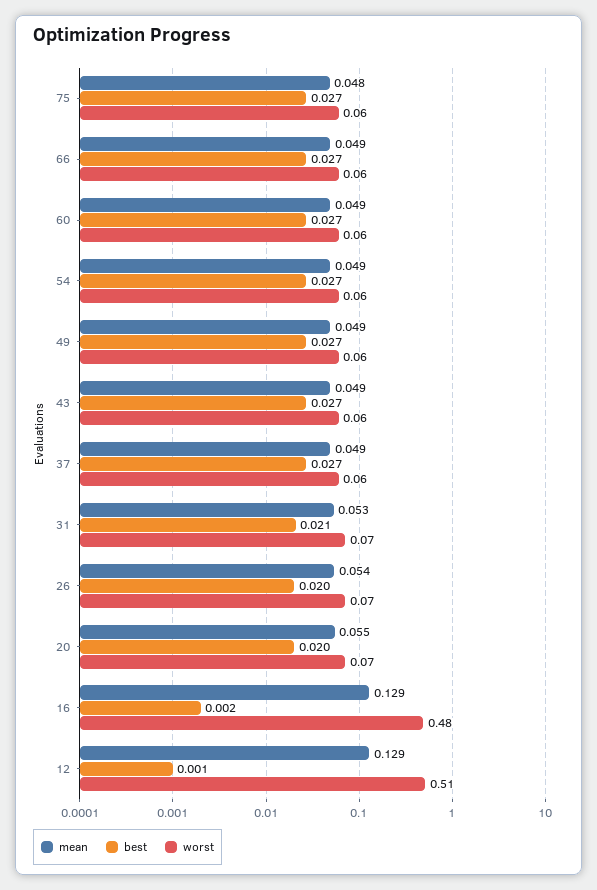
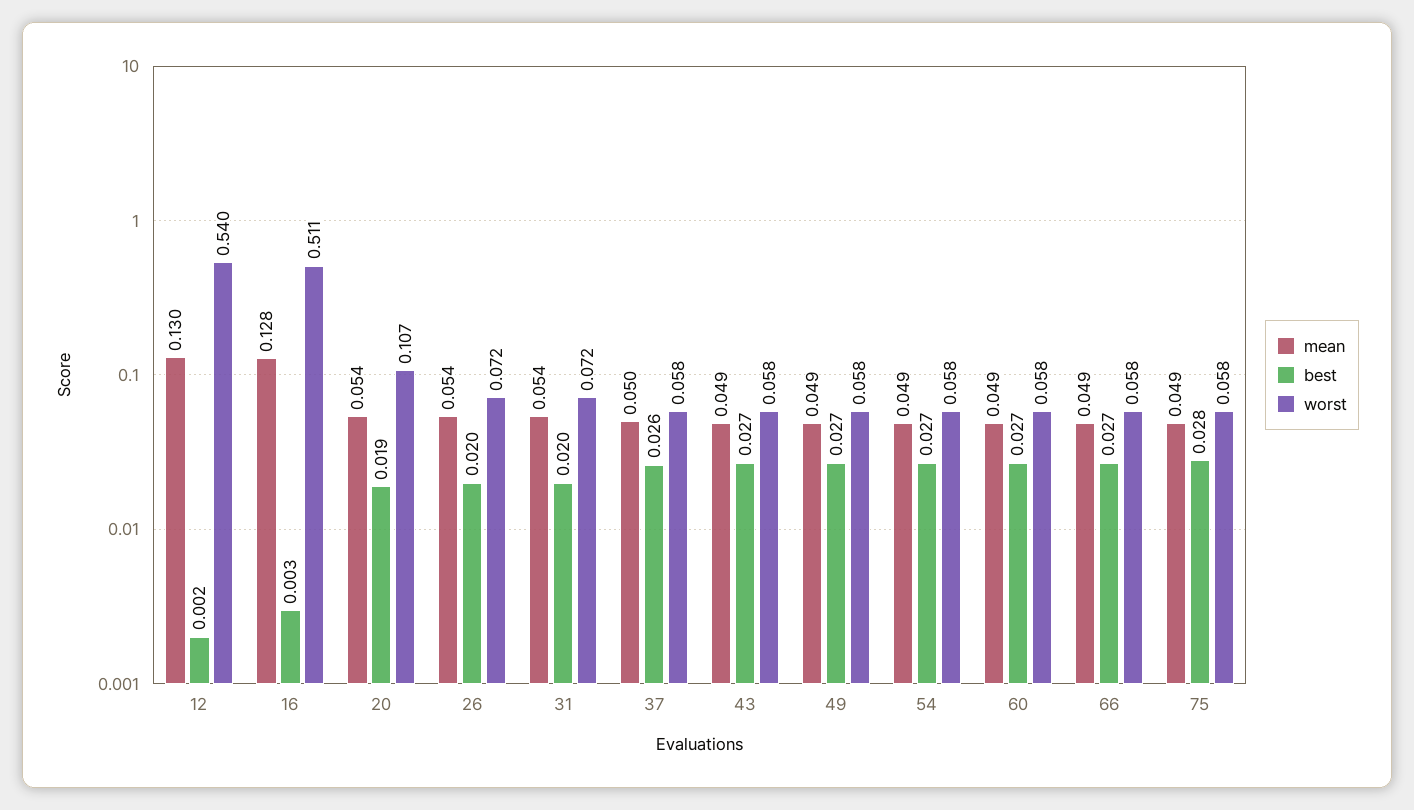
mean, 75: 0.048 -> 0.049
best, 75: 0.027 -> 0.028
mean, 37: 0.049 -> 0.05
best, 37: 0.027 -> 0.026
mean, 31: 0.053 -> 0.054
best, 31: 0.021 -> 0.02
mean, 20: 0.055 -> 0.054
best, 20: 0.02 -> 0.019
worst, 20: 0.07 -> 0.107
mean, 16: 0.129 -> 0.128
best, 16: 0.002 -> 0.003
worst, 16: 0.48 -> 0.511
mean, 12: 0.129 -> 0.13
best, 12: 0.001 -> 0.002
worst, 12: 0.51 -> 0.54

